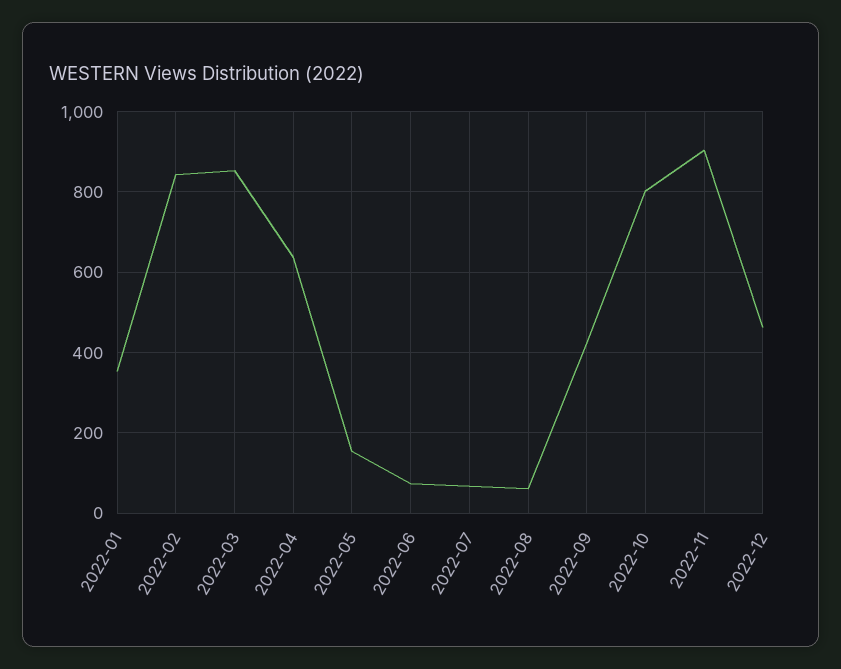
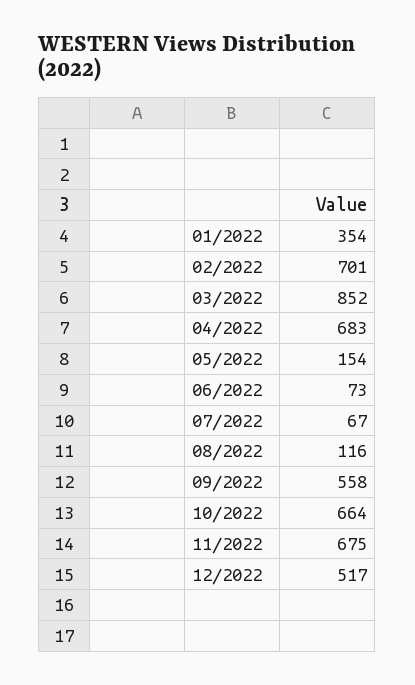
2022-02: 840 -> 701
2022-04: 640 -> 683
2022-08: 60 -> 116
2022-09: 420 -> 558
2022-10: 800 -> 664
2022-11: 900 -> 675
2022-12: 460 -> 517

